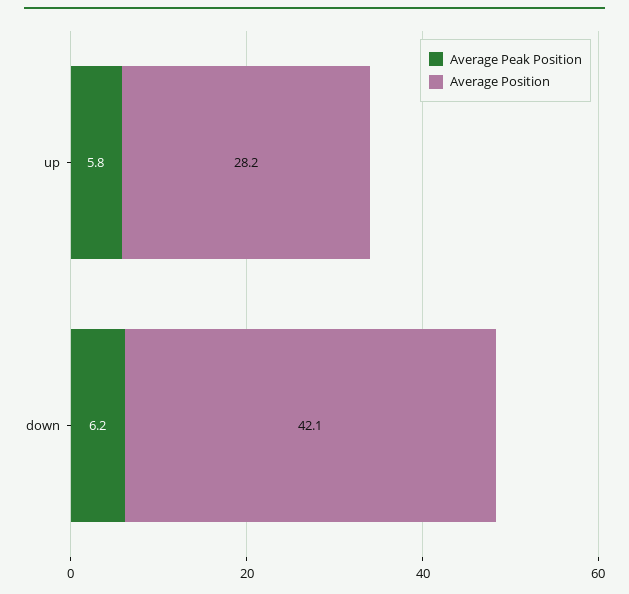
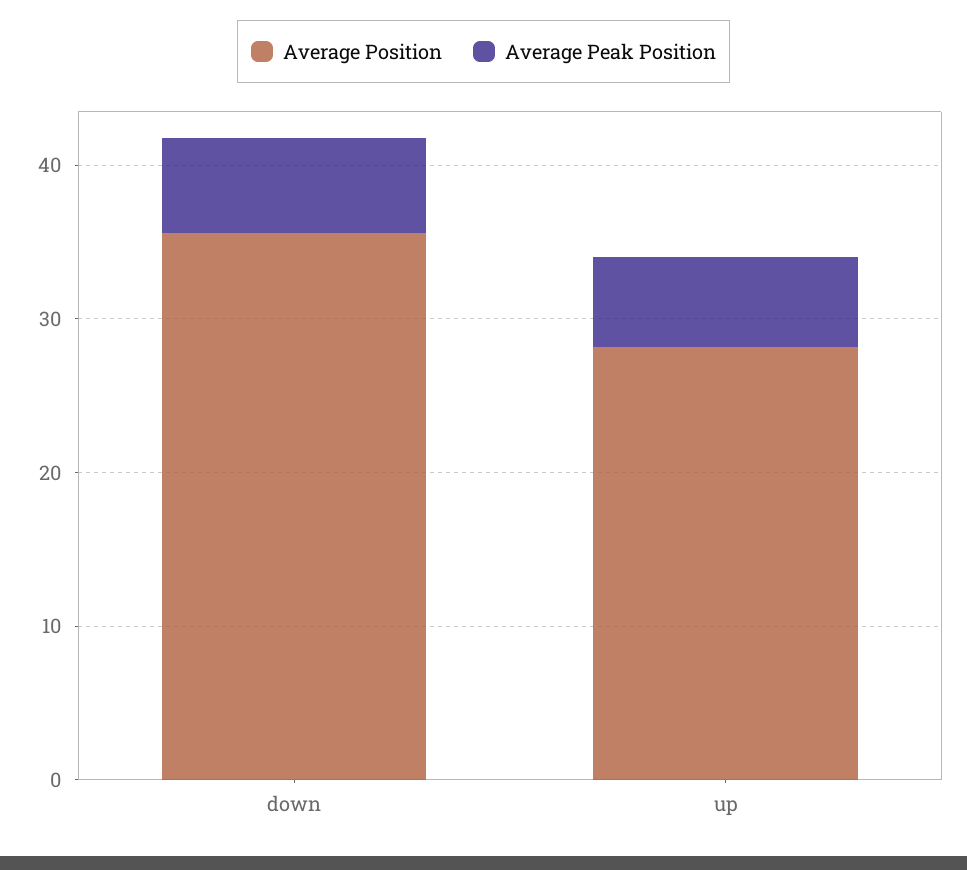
Average Position, down: 42.1 -> 36

